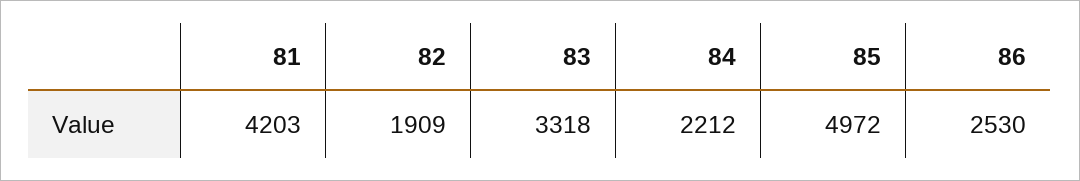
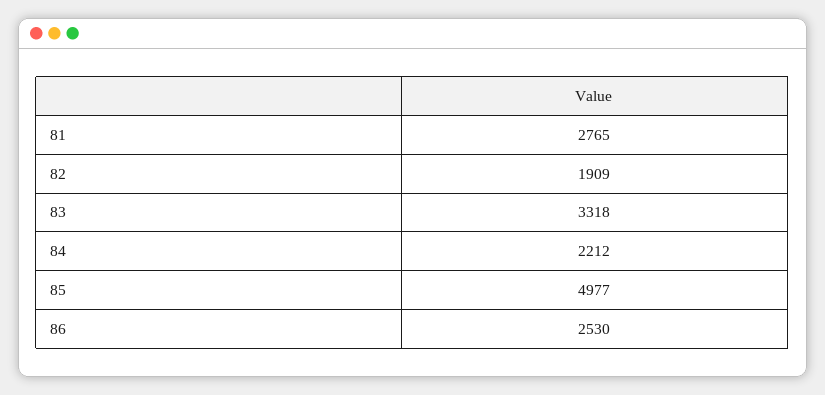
81: 4203 -> 2765
85: 4972 -> 4977

